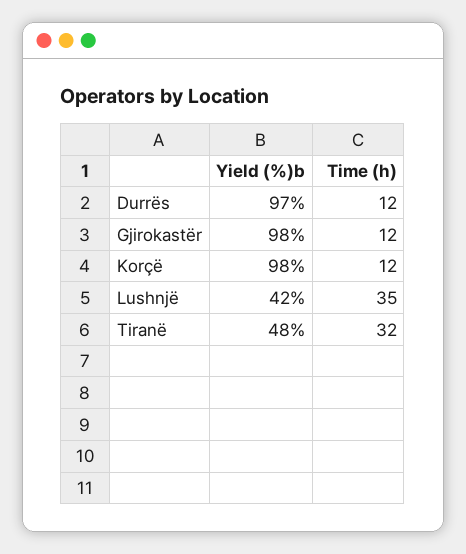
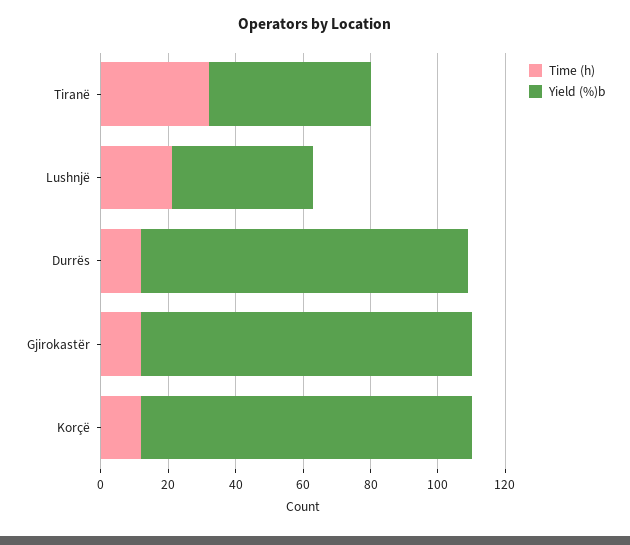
Time (h), Lushnjë: 35 -> 20

